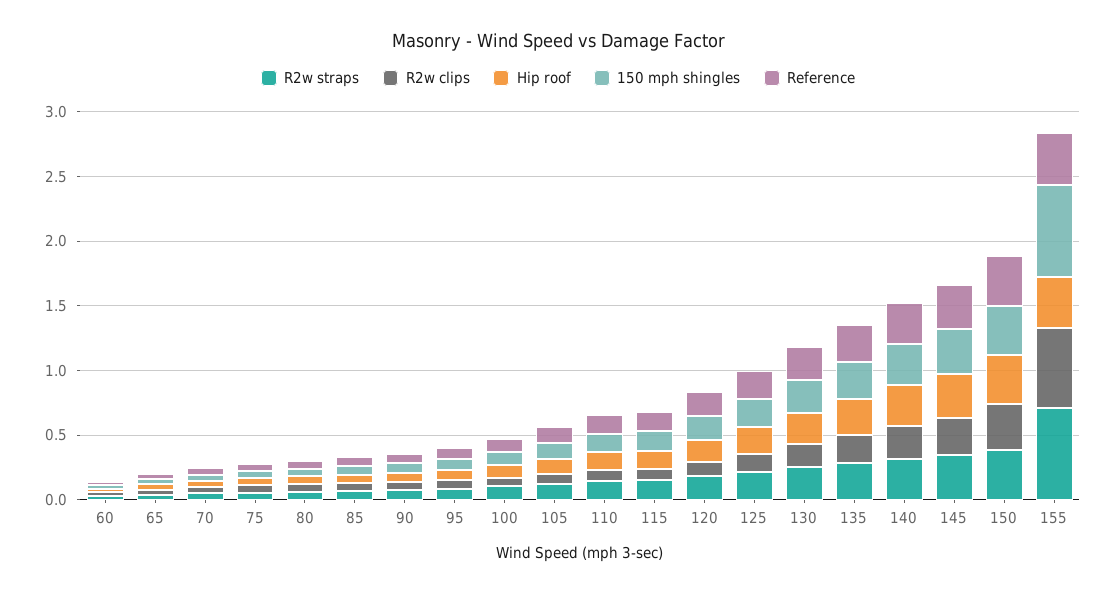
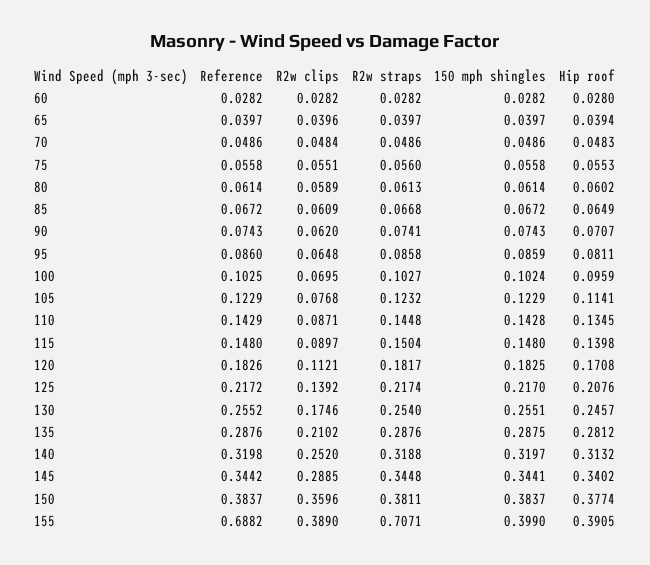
R2w clips, 155: 0.6 -> 0.389
150 mph shingles, 155: 0.7 -> 0.399
Reference, 155: 0.4 -> 0.6882

